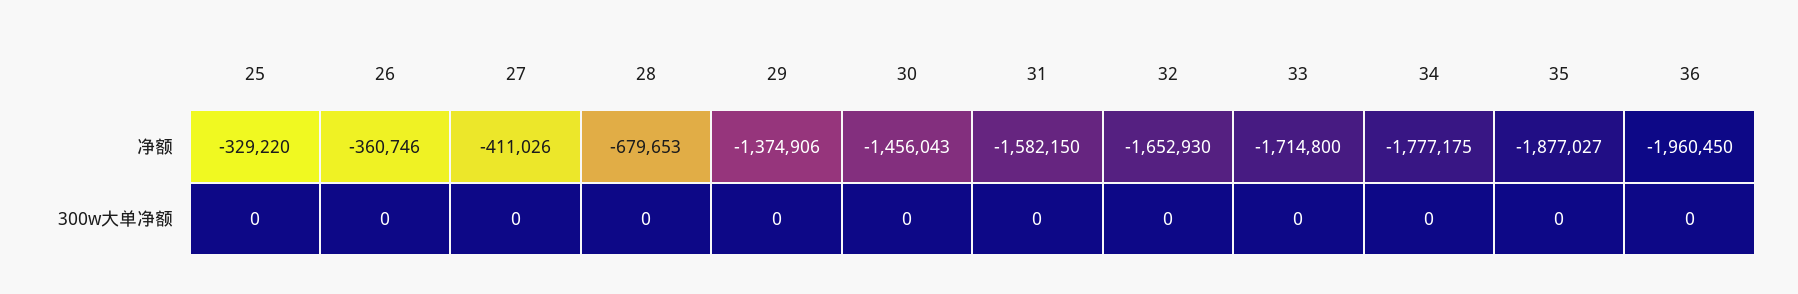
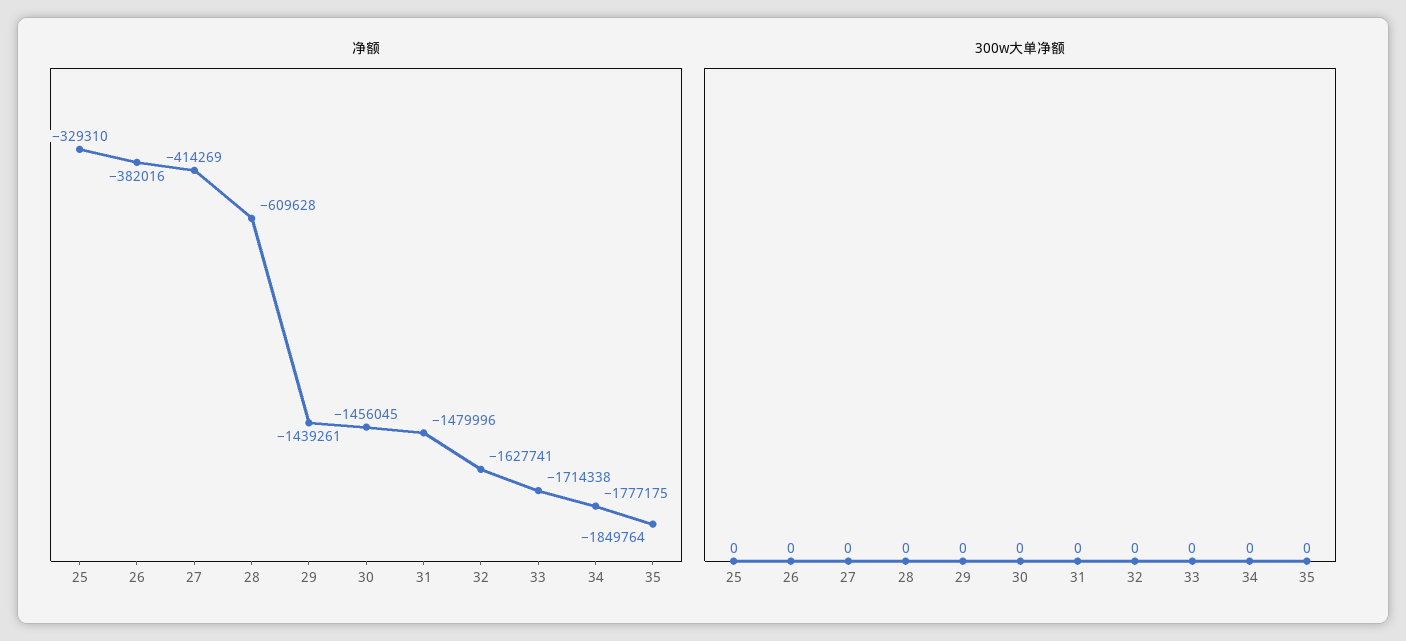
净额, 25: -329220 -> -329310
净额, 26: -360746 -> -382016
净额, 27: -411026 -> -414269
净额, 28: -679653 -> -609628
净额, 29: -1374906 -> -1439261
净额, 30: -1456043 -> -1456045
净额, 31: -1582150 -> -1479996
净额, 32: -1652930 -> -1627741
净额, 33: -1714800 -> -1714338
净额, 35: -1877027 -> -1849764
净额, 36: -1960450 -> none
300w大单净额, 36: 0 -> none

